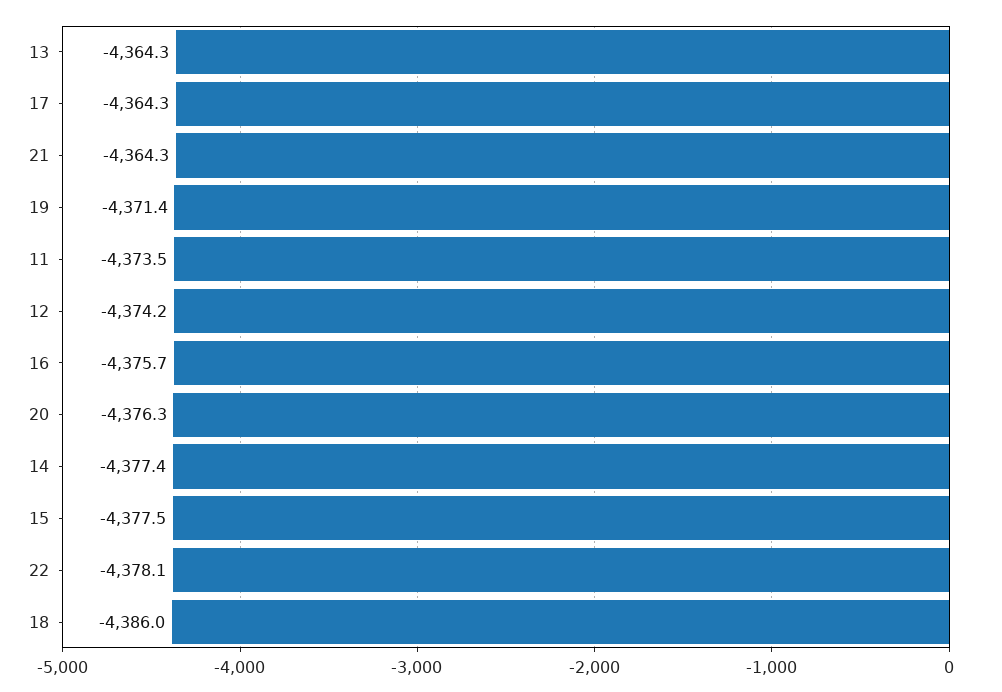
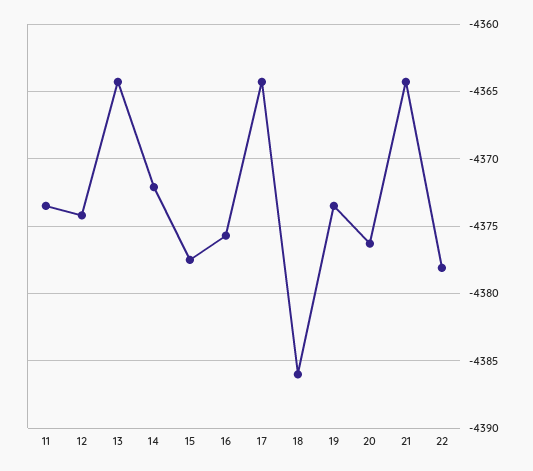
19: -4371.4 -> -4373.5
14: -4377.4 -> -4372

